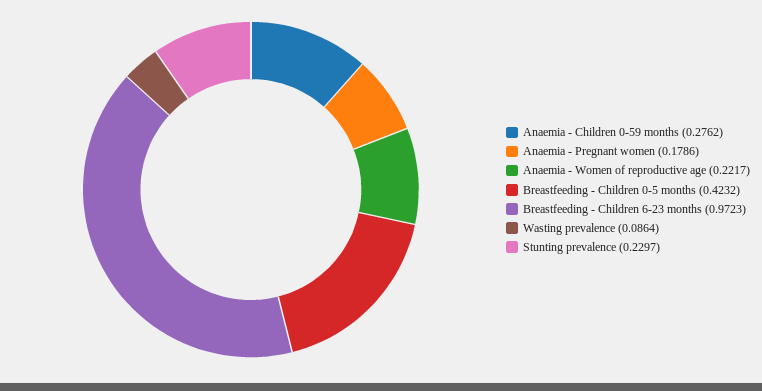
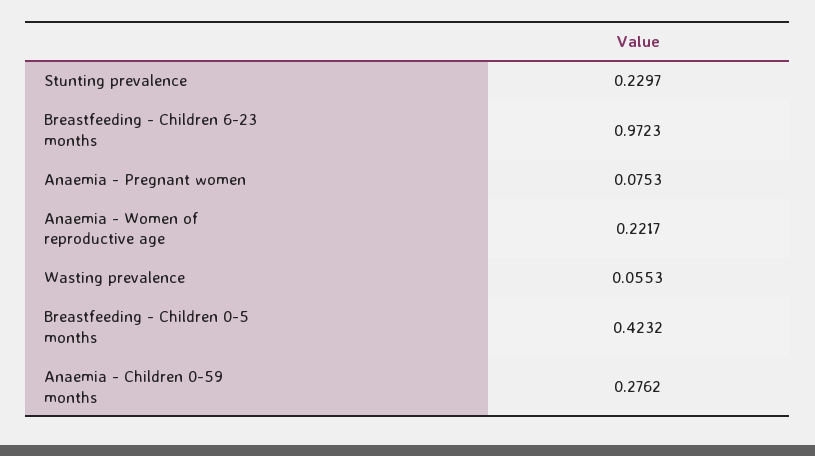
Anaemia - Pregnant women: 0.1786 -> 0.0753
Wasting prevalence: 0.0864 -> 0.0553

